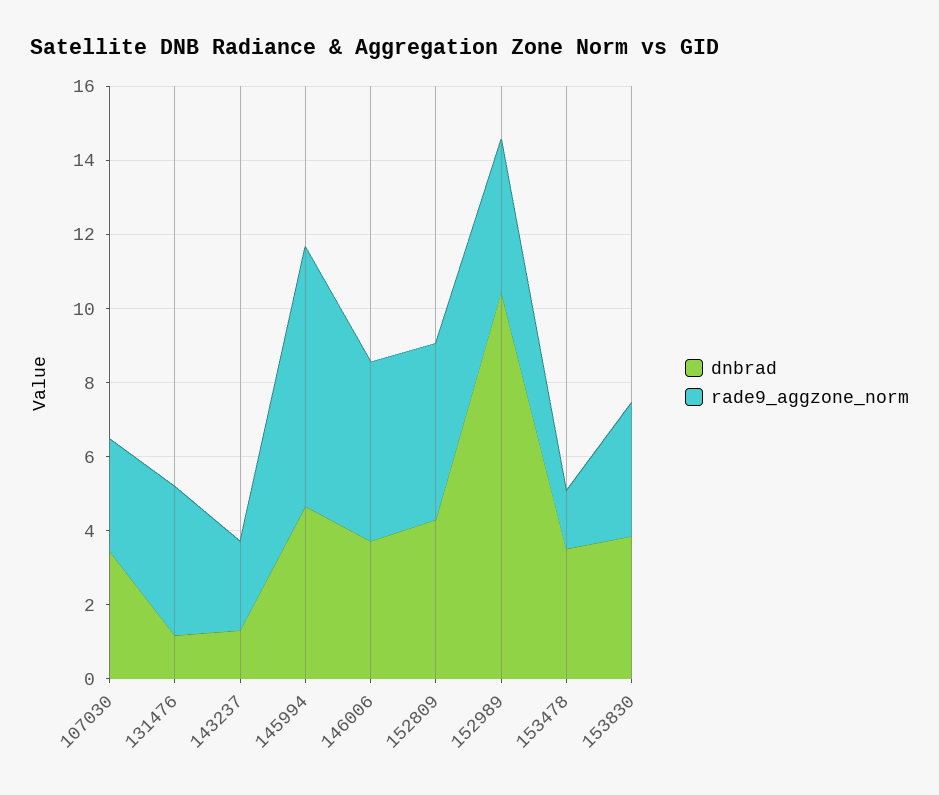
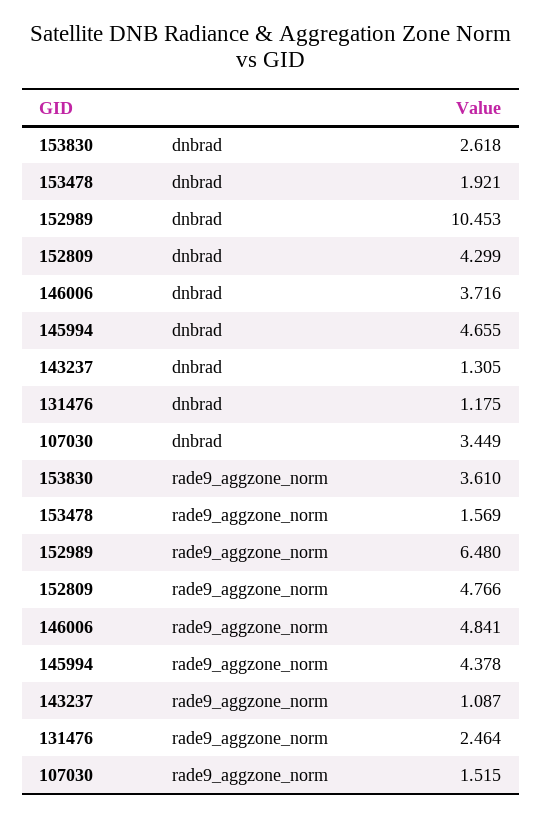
rade9_aggzone_norm, 107030: 3 -> 1.515
rade9_aggzone_norm, 131476: 4 -> 2.464
rade9_aggzone_norm, 143237: 2.5 -> 1.087
rade9_aggzone_norm, 145994: 7 -> 4.378
rade9_aggzone_norm, 152989: 4 -> 6.48
dnbrad, 153478: 3.5 -> 1.921
dnbrad, 153830: 4 -> 2.618

